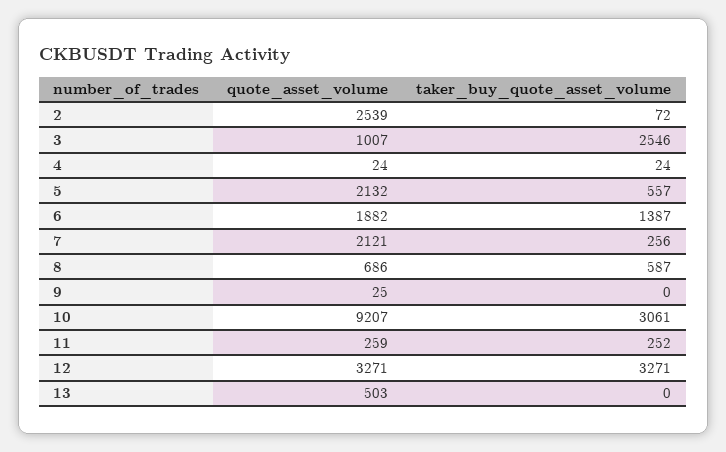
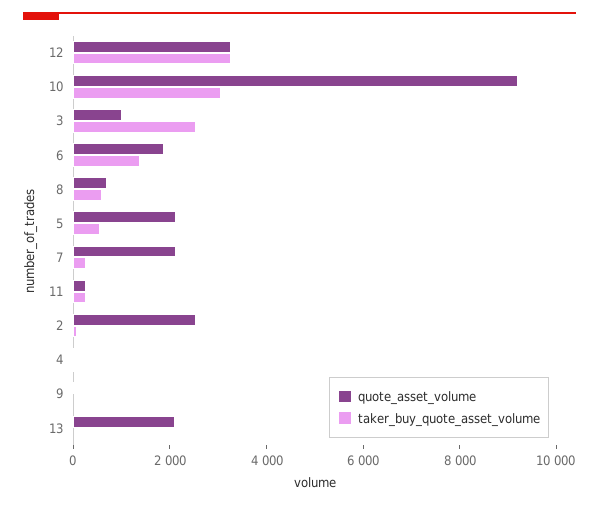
quote_asset_volume, 13: 503 -> 2000

